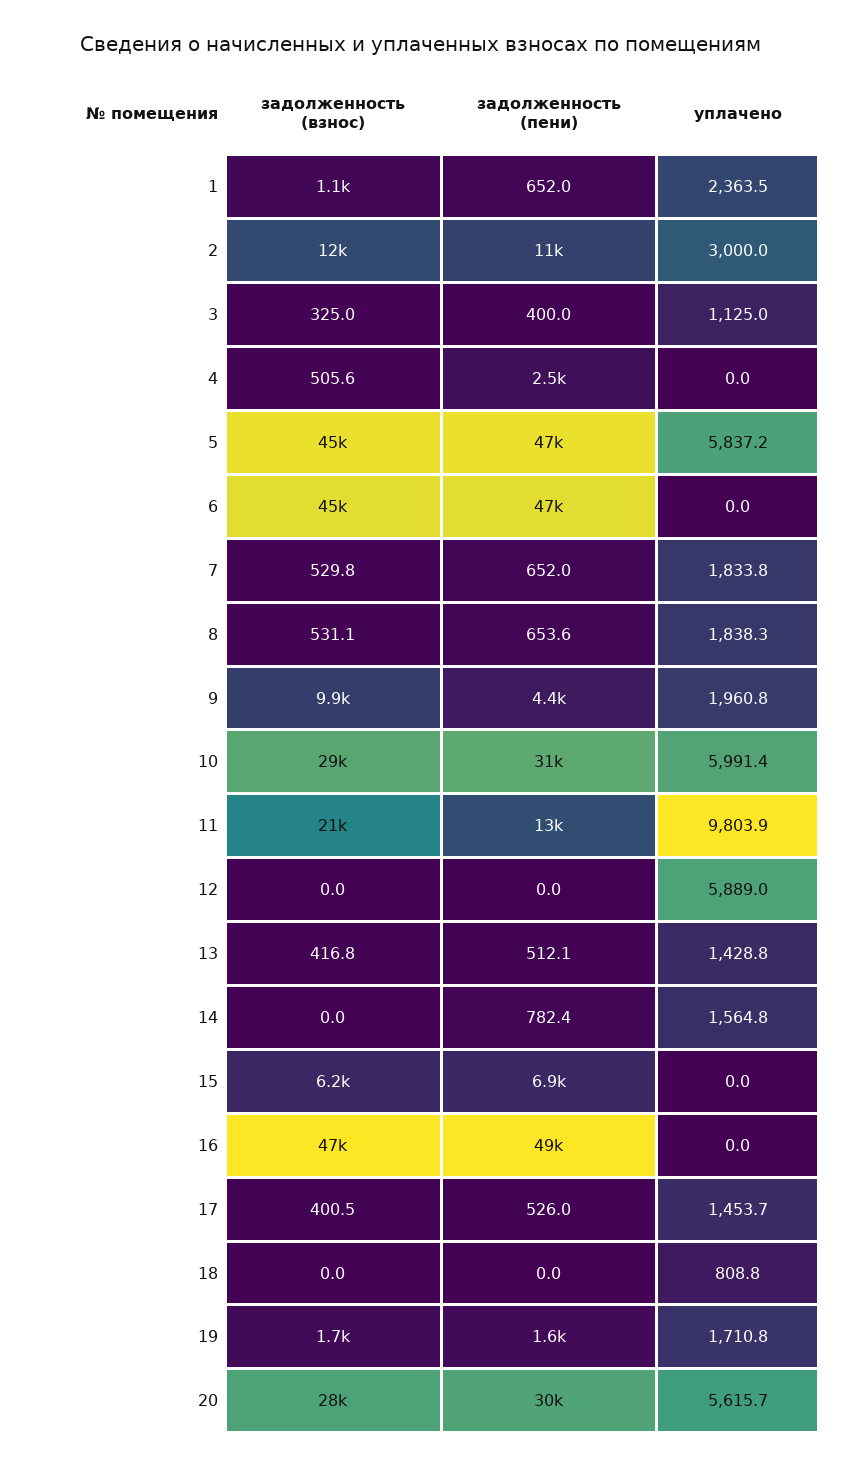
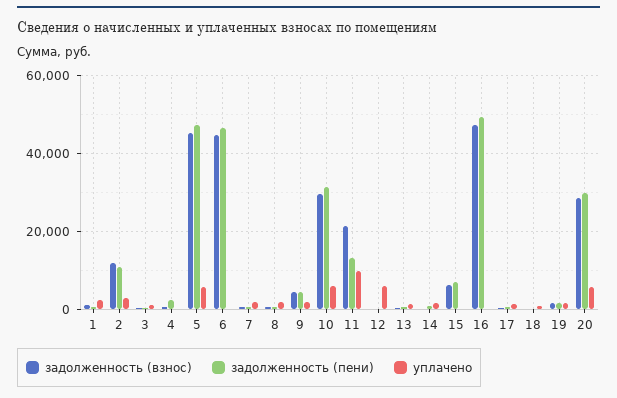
задолженность (взнос), 9: 9900 -> 4000

